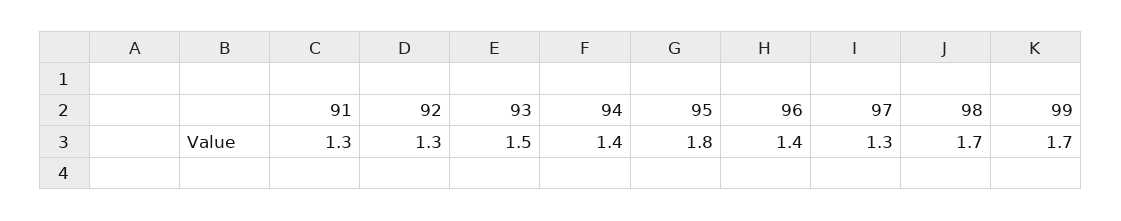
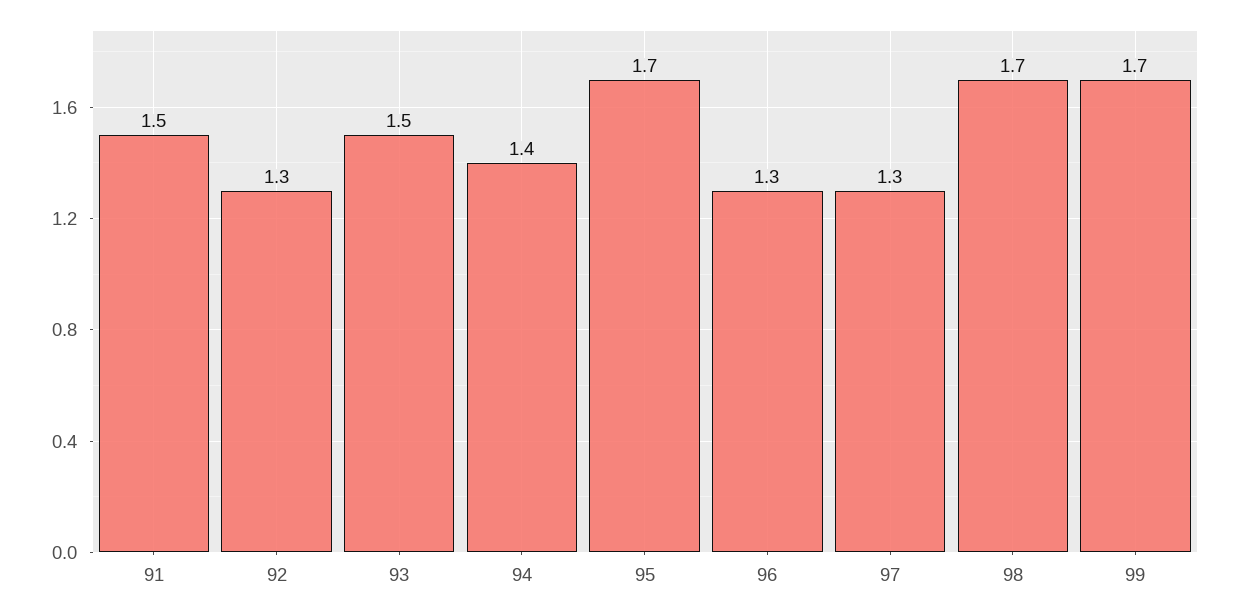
91: 1.3 -> 1.5
95: 1.8 -> 1.7
96: 1.4 -> 1.3

